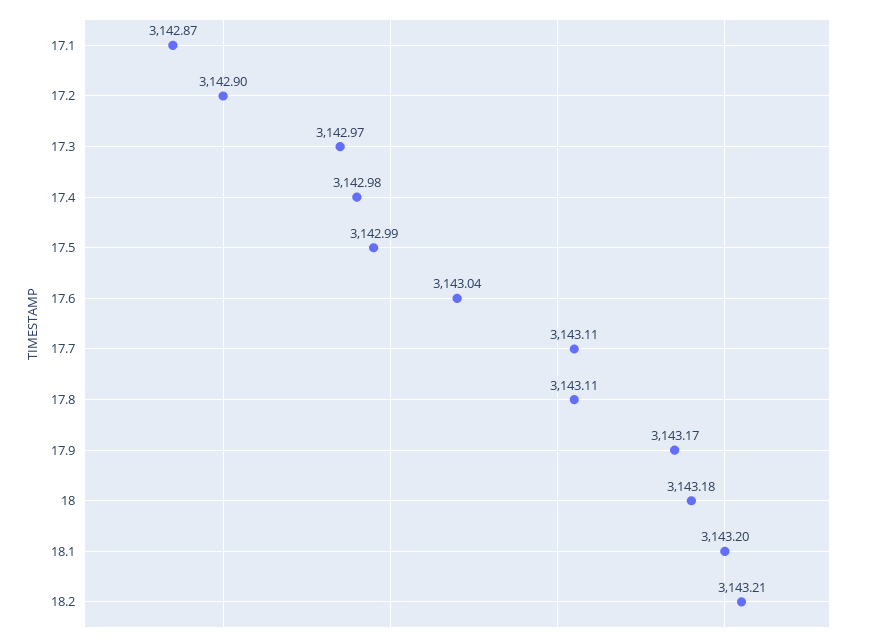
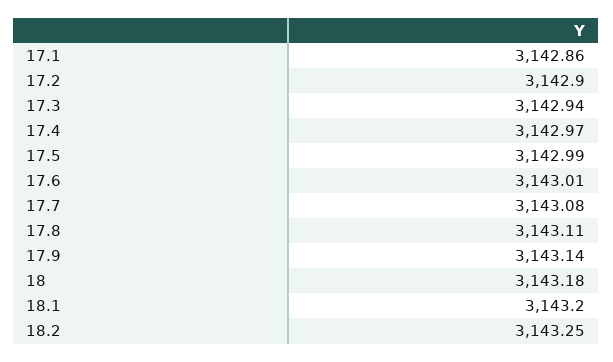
17.1: 3142.87 -> 3142.86
17.3: 3142.97 -> 3142.94
17.4: 3142.98 -> 3142.97
17.6: 3143.04 -> 3143.01
17.7: 3143.11 -> 3143.08
17.9: 3143.17 -> 3143.14
18.2: 3143.21 -> 3143.25

